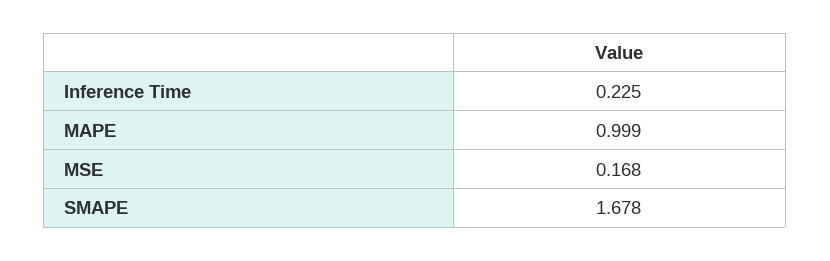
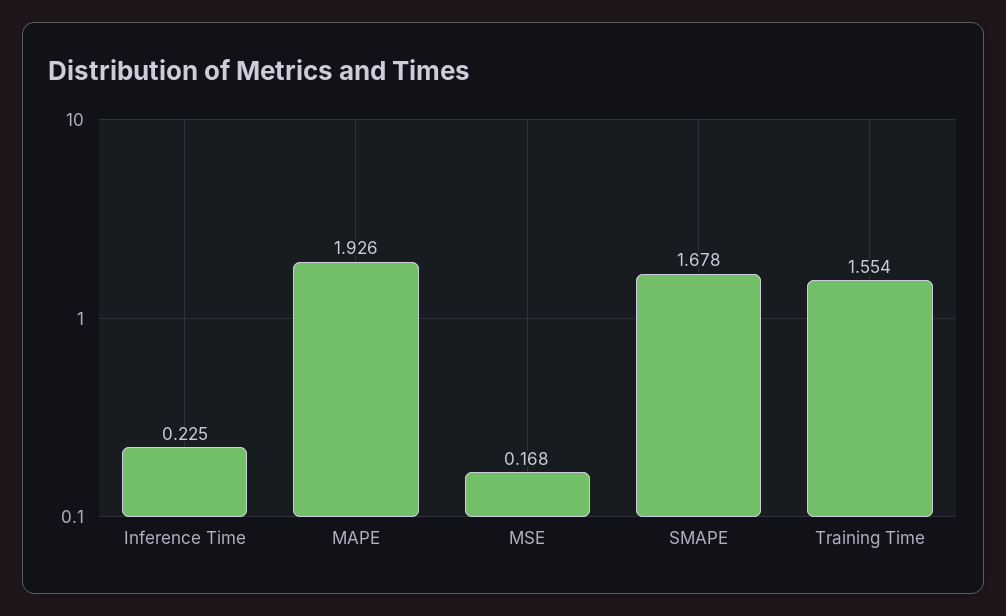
MAPE: 0.999 -> 1.926
Training Time: none -> 1.554

